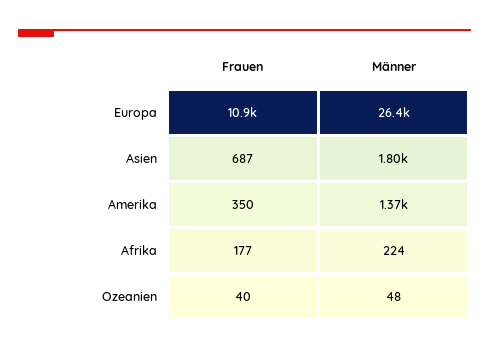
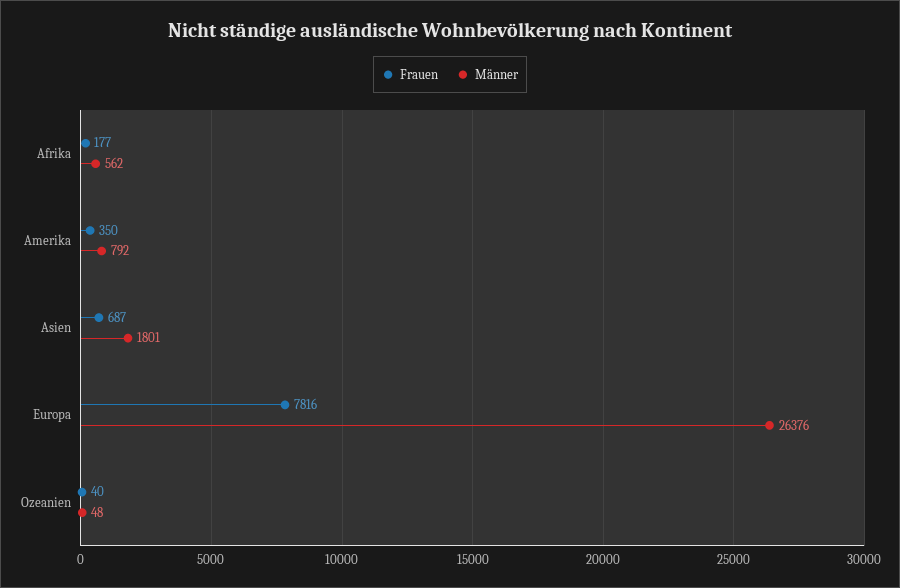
Frauen, Europa: 10900 -> 7816
Männer, Amerika: 1370 -> 792
Männer, Afrika: 224 -> 562

